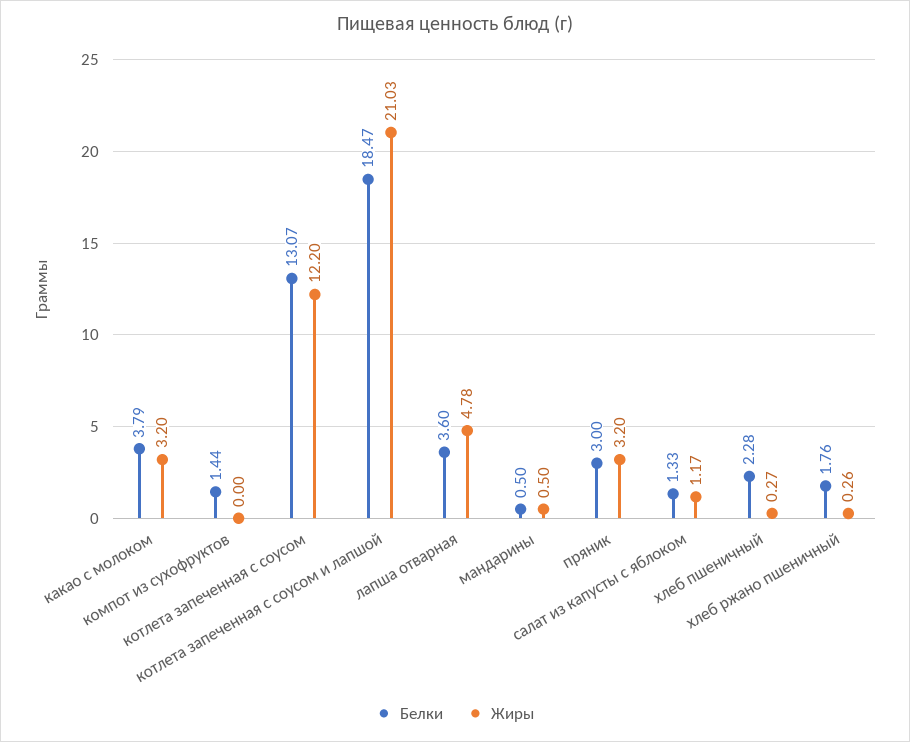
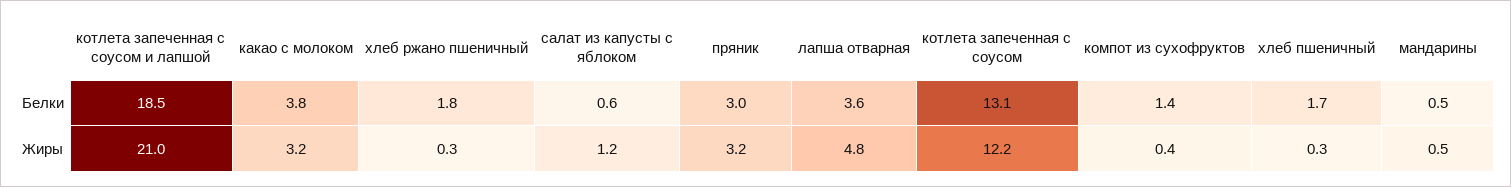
Жиры, компот из сухофруктов: 0 -> 0.4
Белки, салат из капусты с яблоком: 1.33 -> 0.6
Белки, хлеб пшеничный: 2.28 -> 1.7

